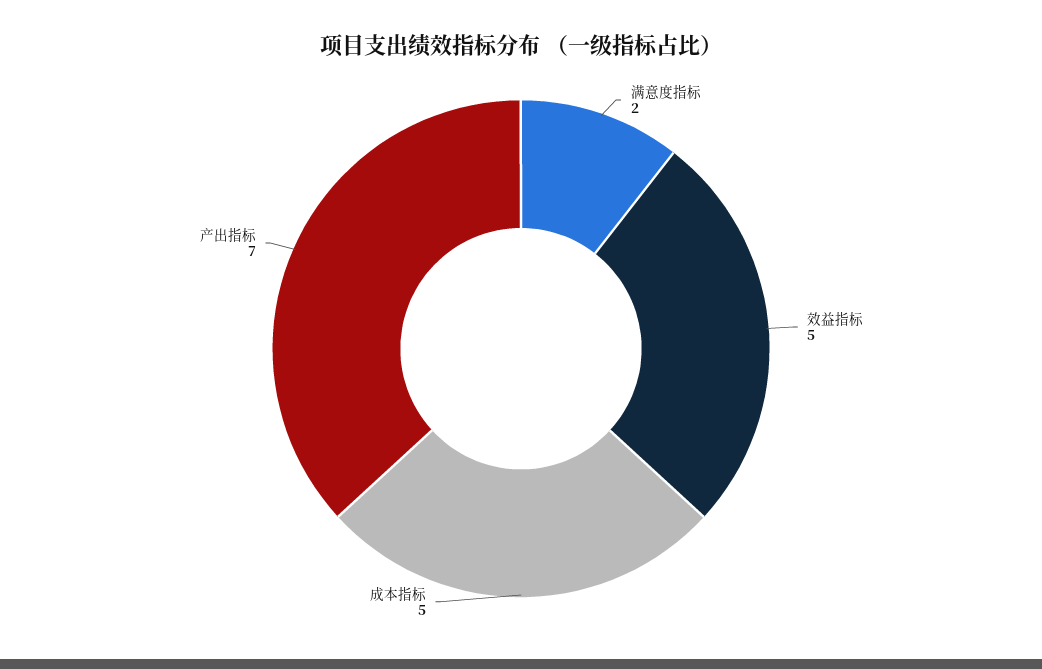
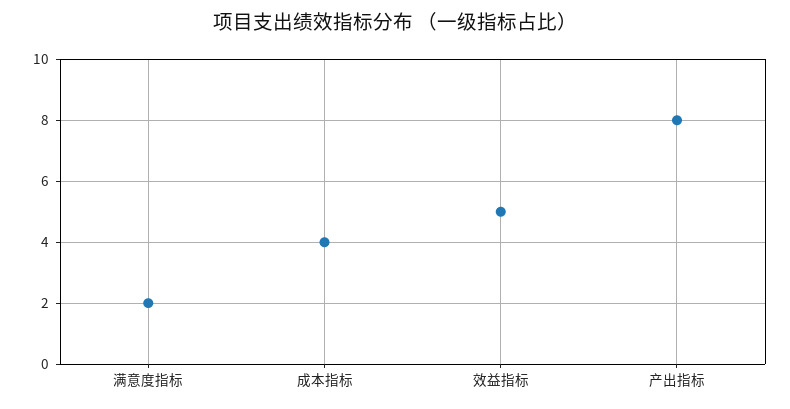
成本指标: 5 -> 4
产出指标: 7 -> 8

